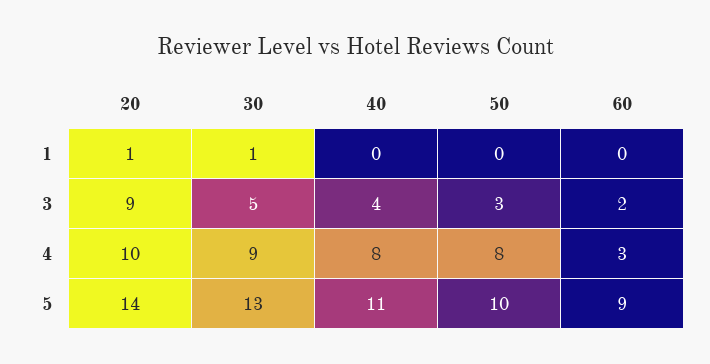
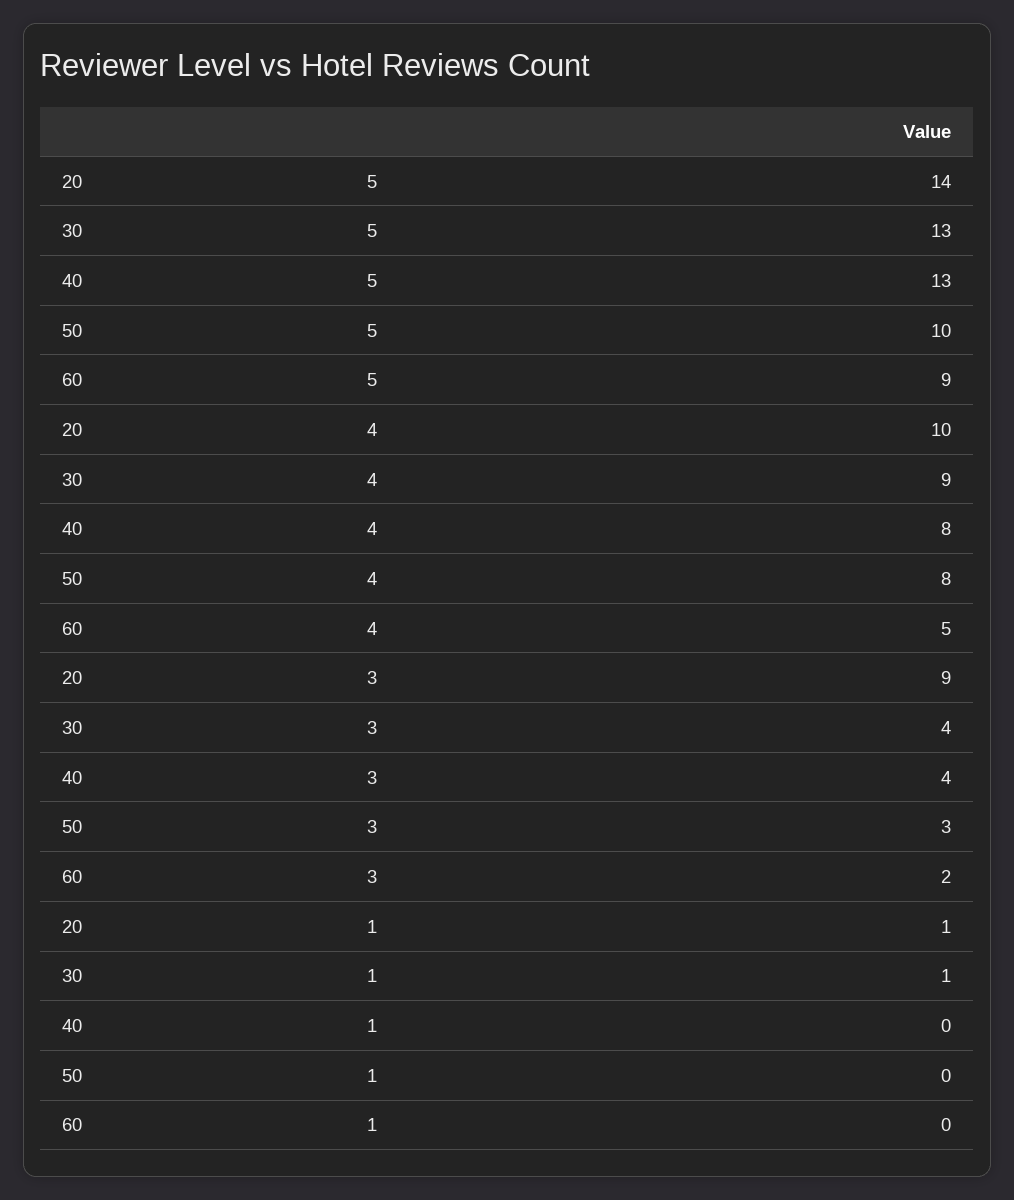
30, 3: 5 -> 4
60, 4: 3 -> 5
40, 5: 11 -> 13

